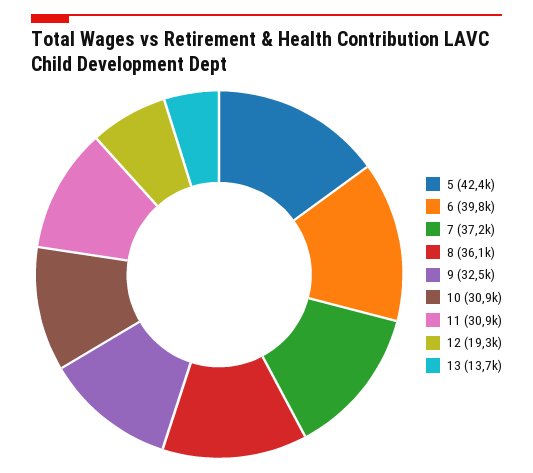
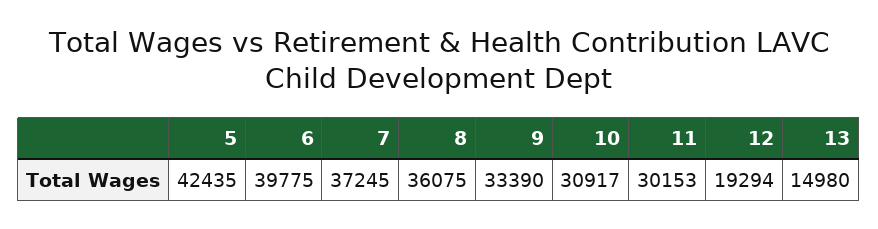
9: 32500 -> 33390
11: 30900 -> 30153
13: 13700 -> 14980

